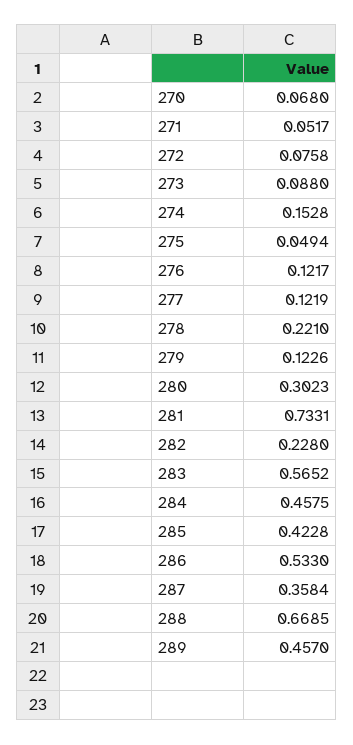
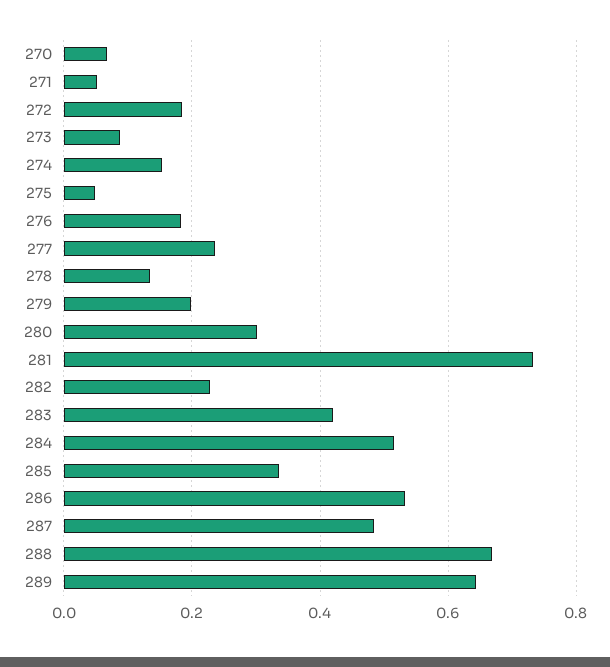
272: 0.0758 -> 0.18
276: 0.1217 -> 0.18
277: 0.1219 -> 0.24
278: 0.221 -> 0.14
279: 0.1226 -> 0.2
283: 0.5652 -> 0.42
284: 0.4575 -> 0.52
285: 0.4228 -> 0.34
287: 0.3584 -> 0.48
289: 0.457 -> 0.64

